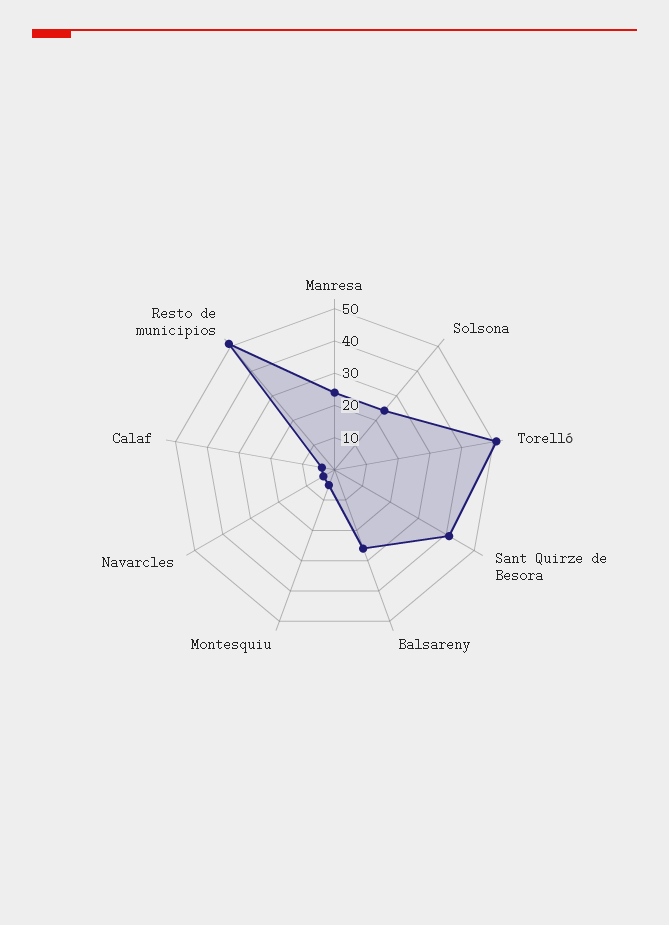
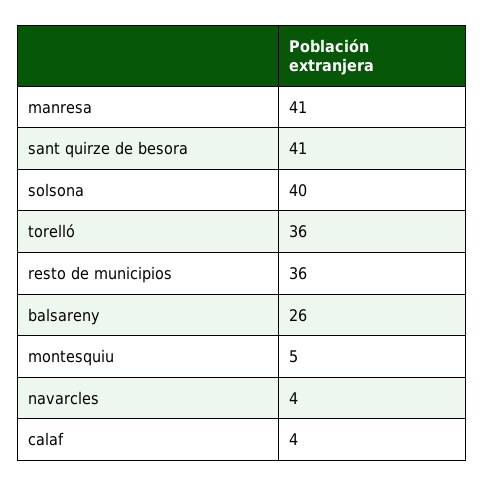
Manresa: 25 -> 41
Solsona: 25 -> 40
Torelló: 50 -> 36
Resto de municipios: 50 -> 36

